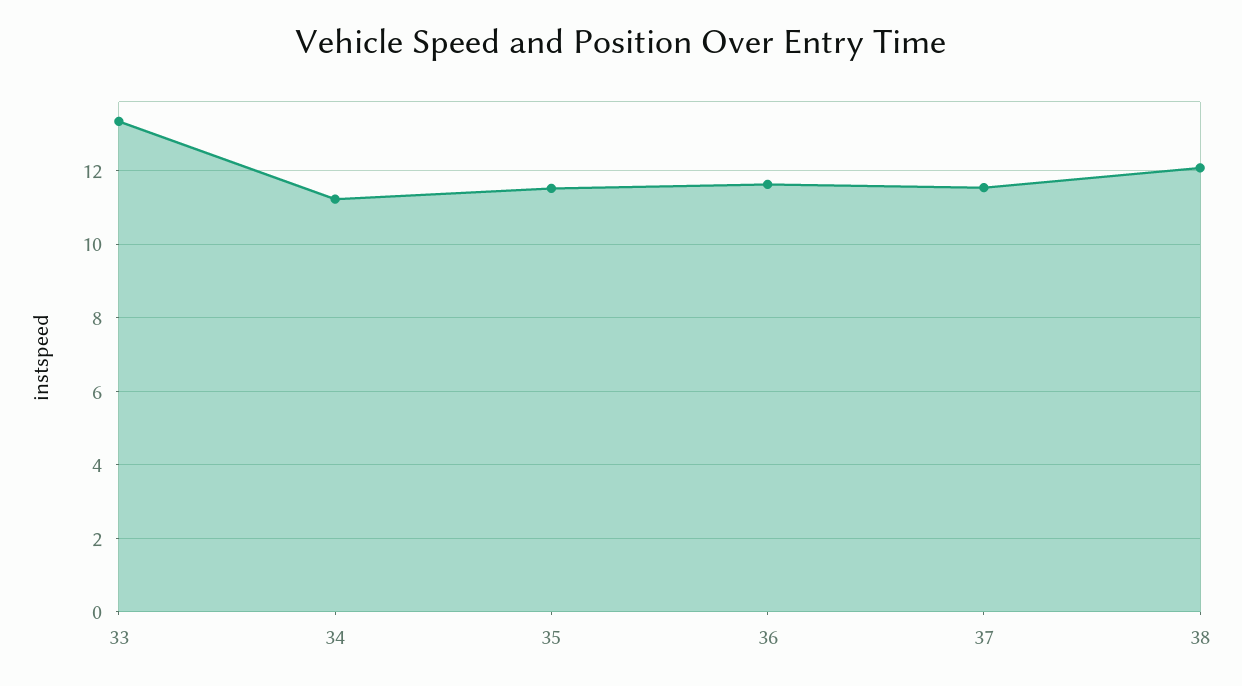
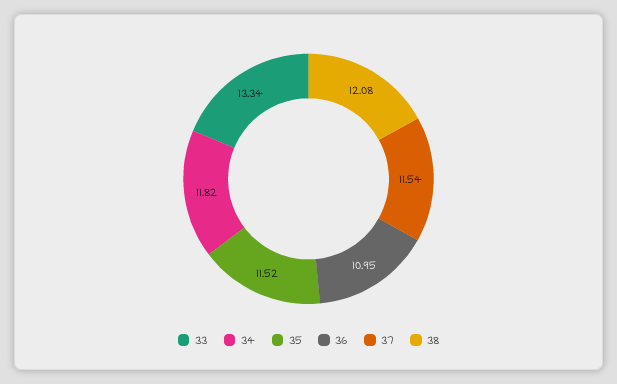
34: 11.2 -> 11.82
36: 11.6 -> 10.95

